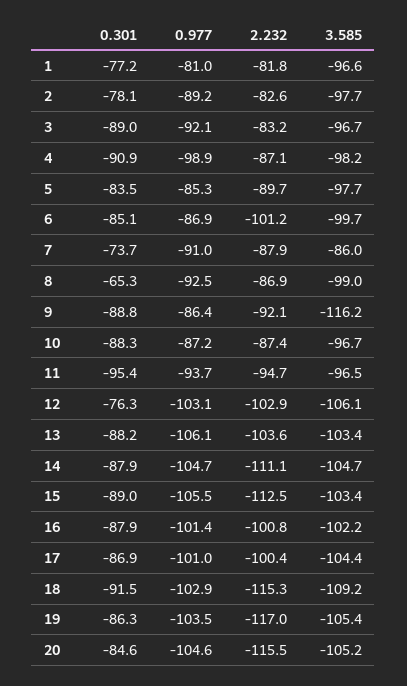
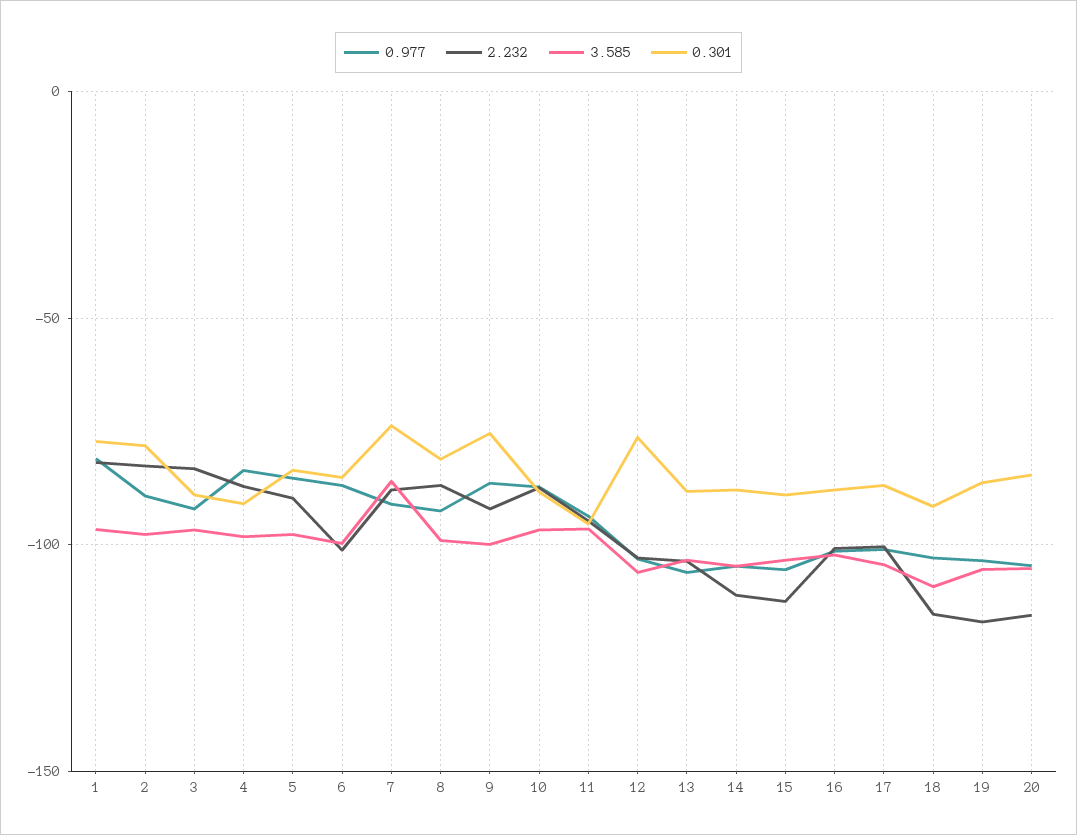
0.977, 4: -98.9 -> -85
0.301, 8: -65.3 -> -80
0.301, 9: -88.8 -> -75
3.585, 9: -116.2 -> -100

